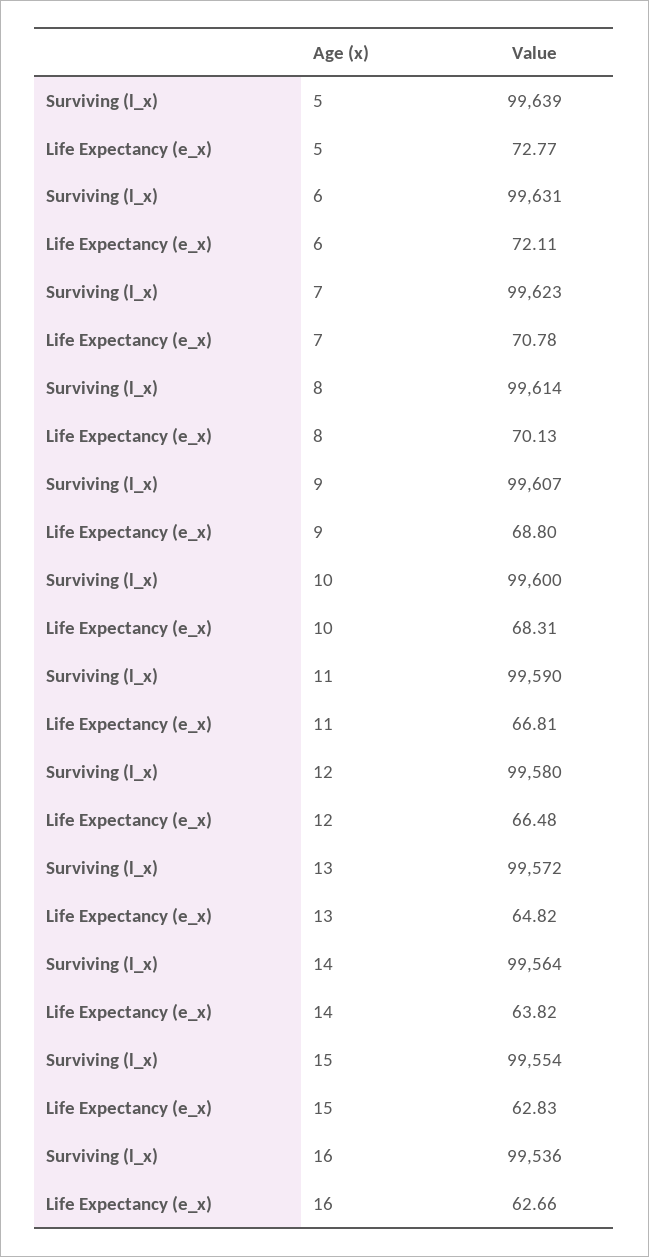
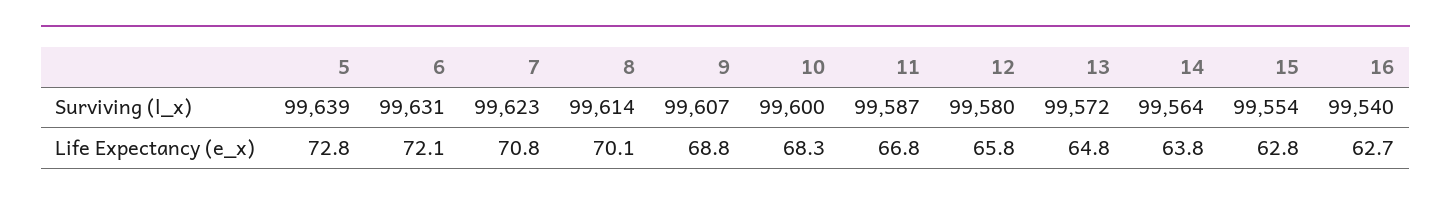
Surviving (l_x), 11: 99590 -> 99587
Life Expectancy (e_x), 12: 66.48 -> 65.8
Surviving (l_x), 16: 99536 -> 99540

